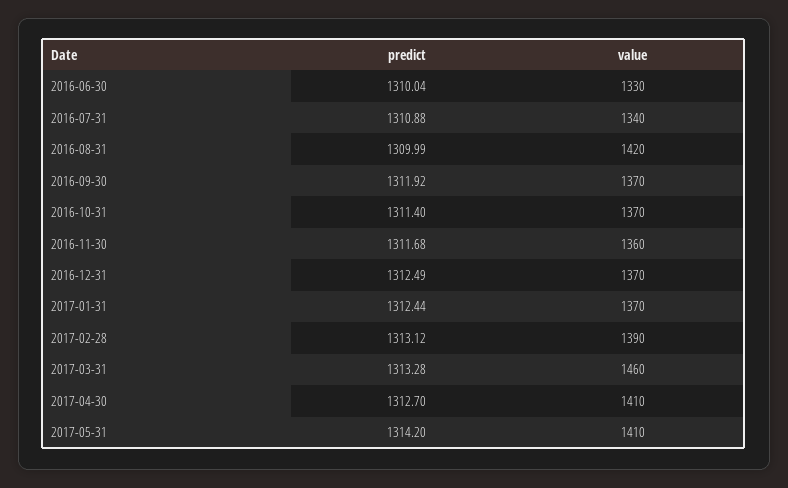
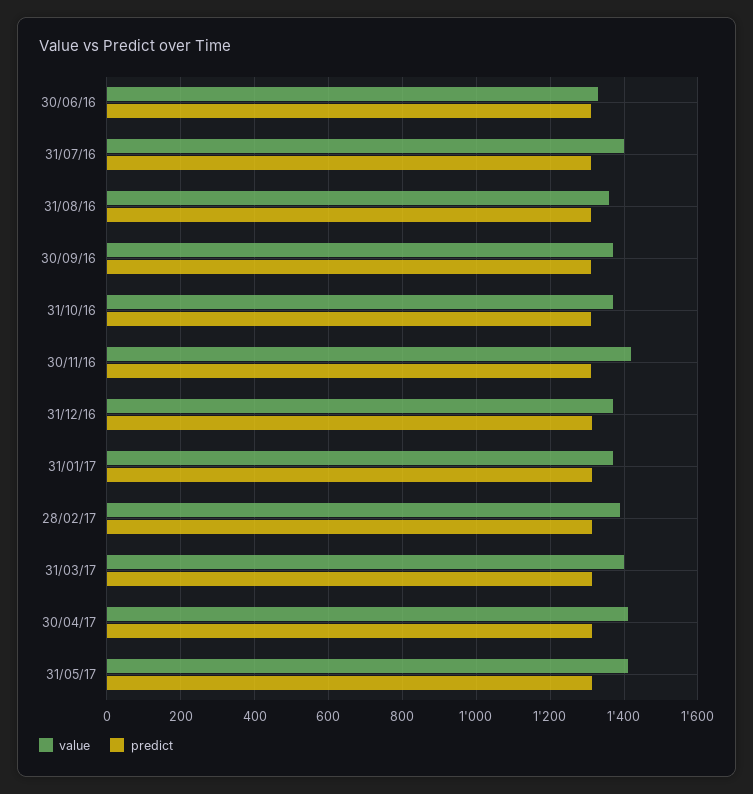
value, 2016-07-31: 1340 -> 1400
value, 2016-08-31: 1420 -> 1360
value, 2016-11-30: 1360 -> 1420
value, 2017-03-31: 1460 -> 1400

